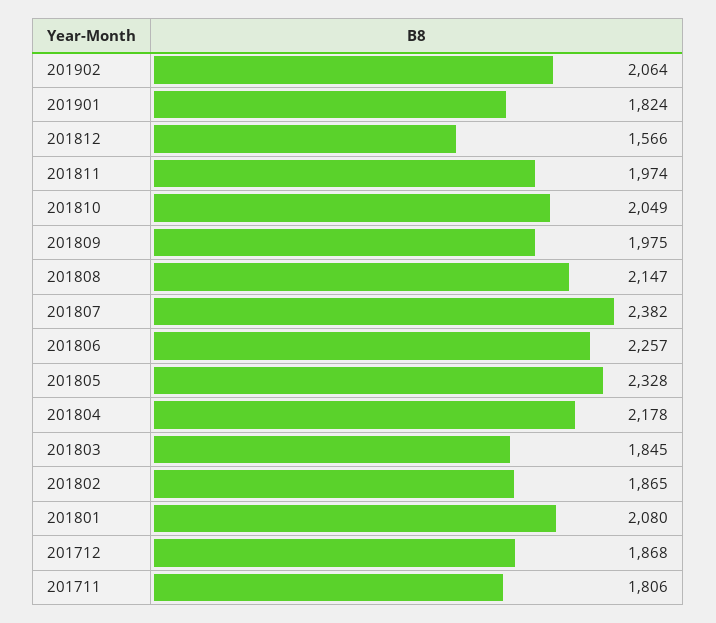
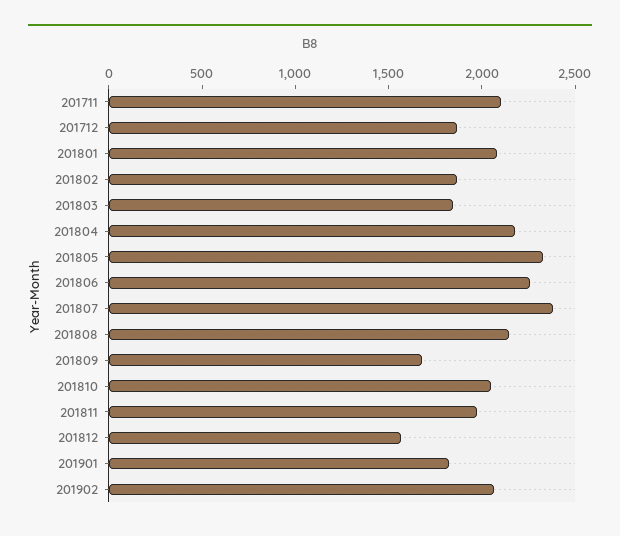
201809: 1975 -> 1700
201711: 1806 -> 2100

